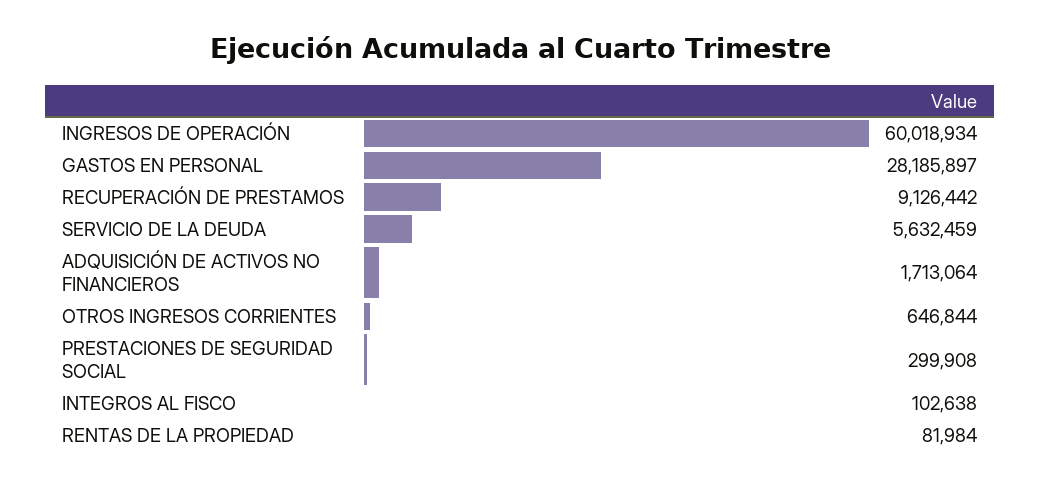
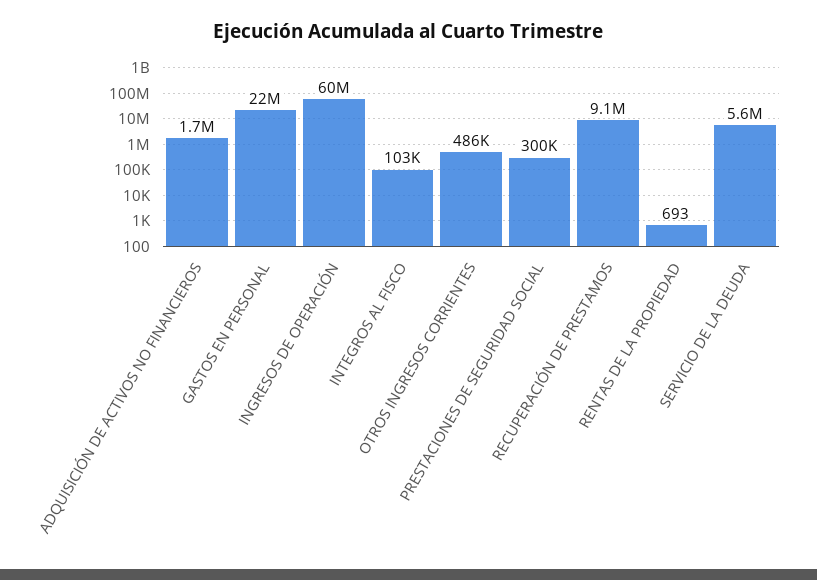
GASTOS EN PERSONAL: 28185897 -> 22000000
OTROS INGRESOS CORRIENTES: 646844 -> 486000
RENTAS DE LA PROPIEDAD: 81984 -> 693

